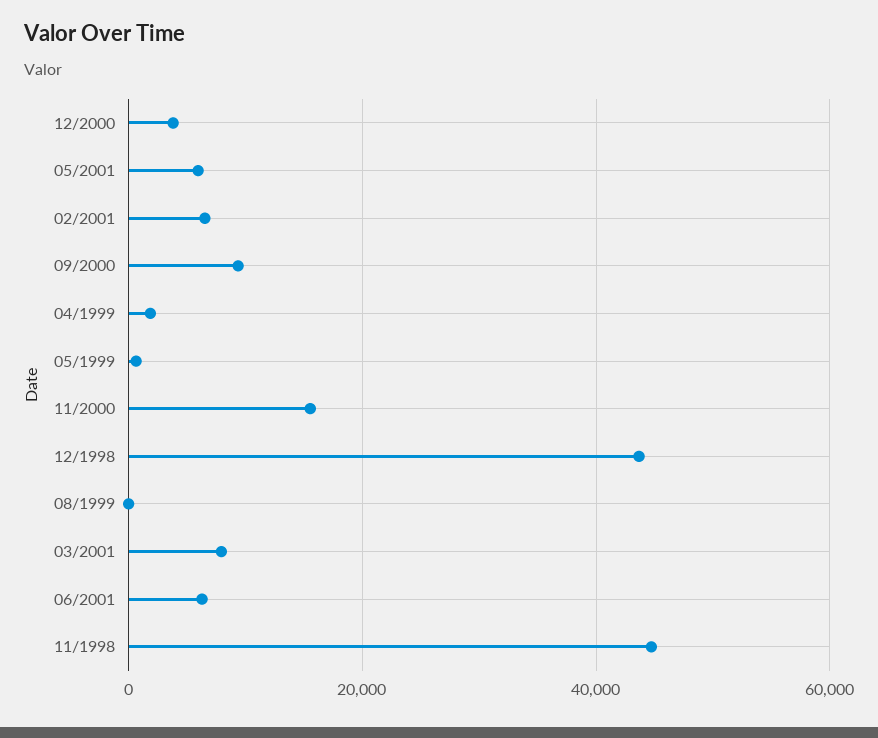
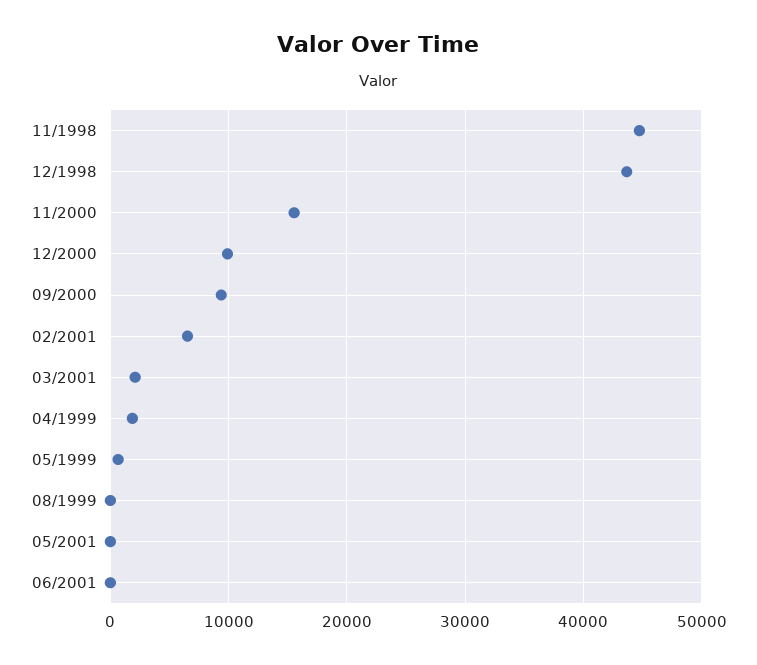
12/2000: 4000 -> 10000
05/2001: 6000 -> 0
03/2001: 8000 -> 2000
06/2001: 6000 -> 0

